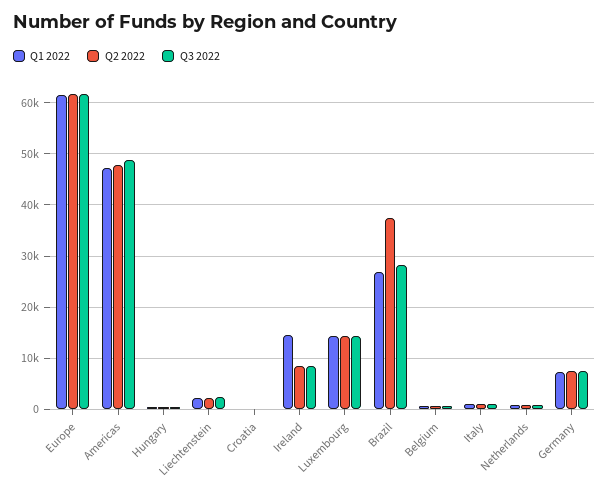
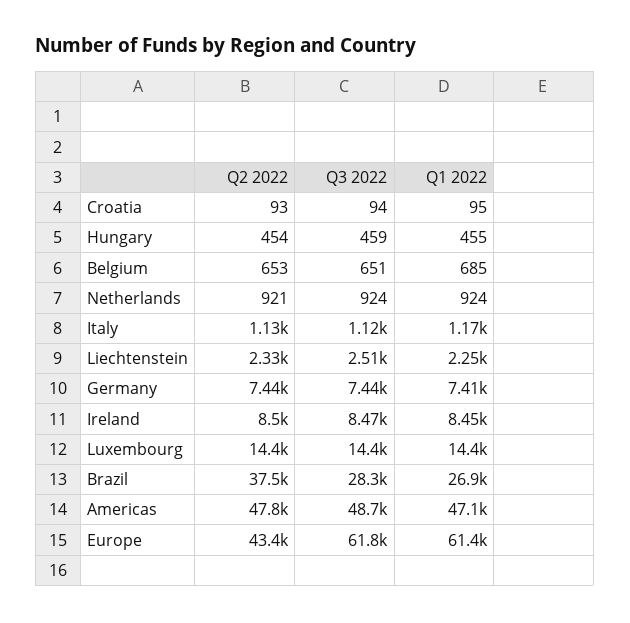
Q2 2022, Europe: 62000 -> 43400
Q1 2022, Ireland: 14000 -> 8450

